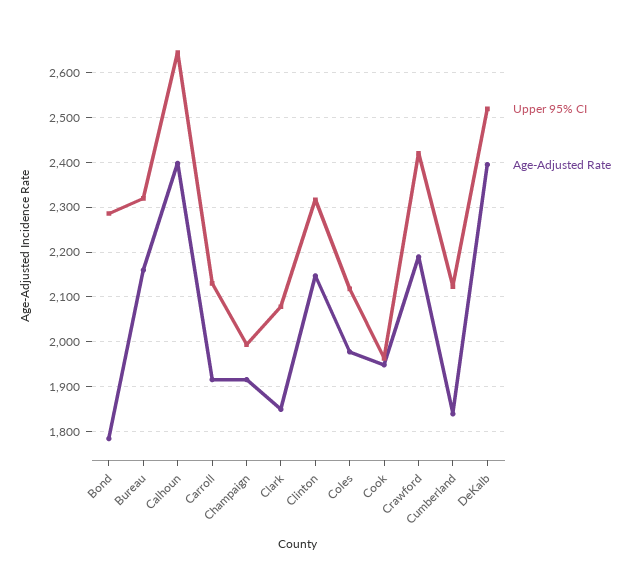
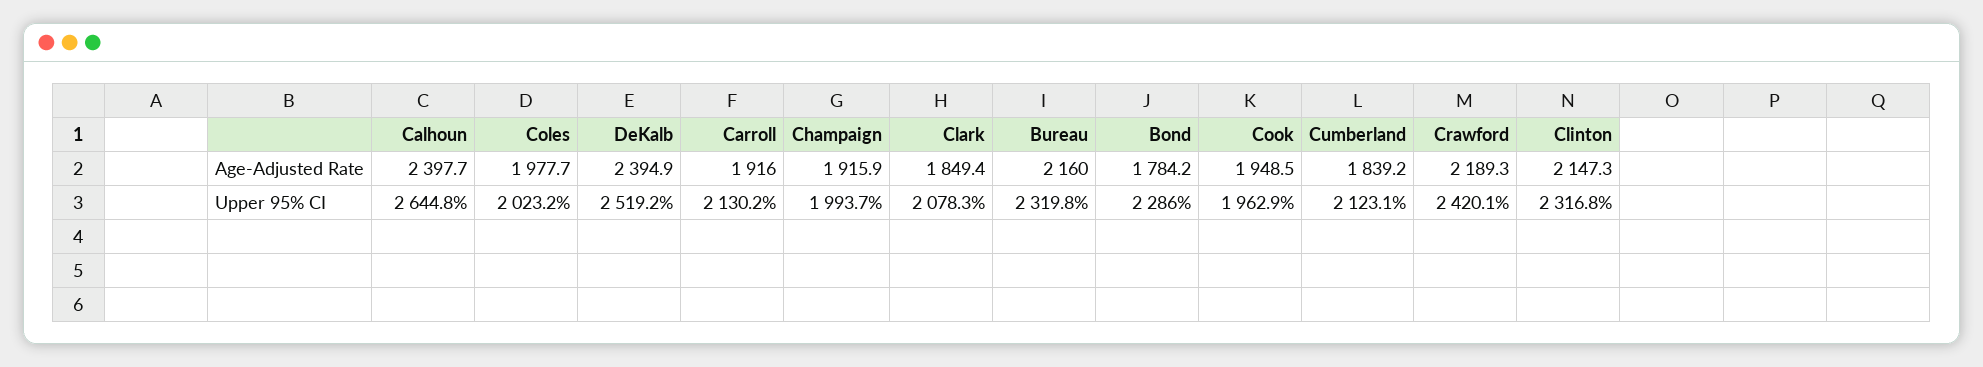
Upper 95% CI, Coles: 2120 -> 2023.2

